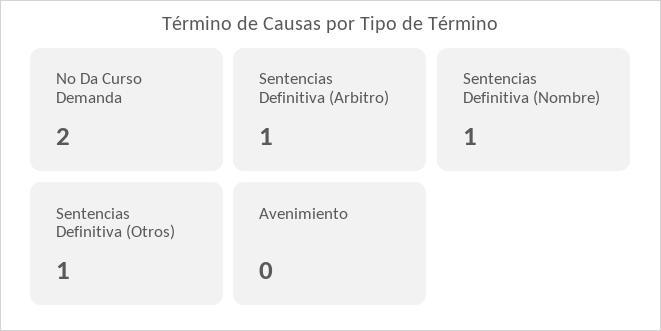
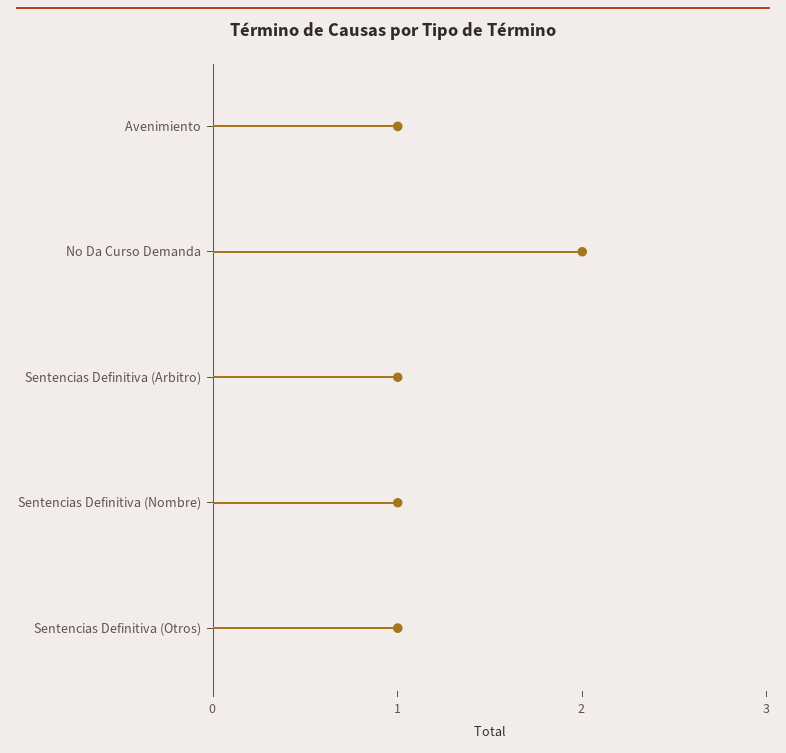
Avenimiento: 0 -> 1

